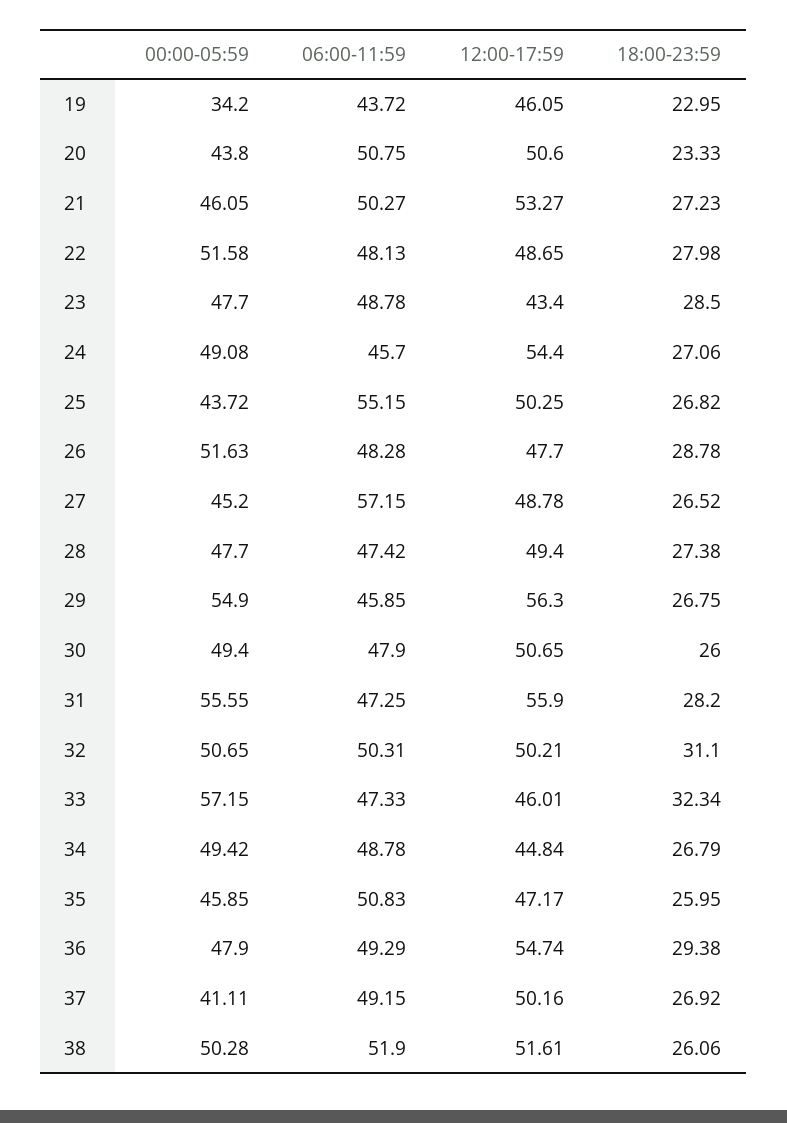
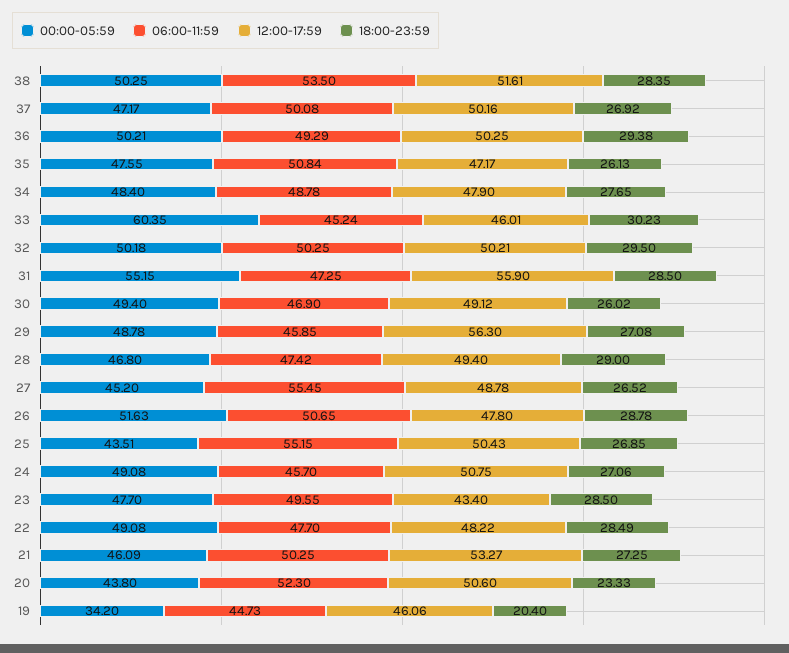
06:00-11:59, 19: 43.72 -> 44.73
12:00-17:59, 19: 46.05 -> 46.06
18:00-23:59, 19: 22.95 -> 20.4
06:00-11:59, 20: 50.75 -> 52.3
00:00-05:59, 21: 46.05 -> 46.09
06:00-11:59, 21: 50.27 -> 50.25
18:00-23:59, 21: 27.23 -> 27.25
00:00-05:59, 22: 51.58 -> 49.08
06:00-11:59, 22: 48.13 -> 47.7
12:00-17:59, 22: 48.65 -> 48.22
18:00-23:59, 22: 27.98 -> 28.49
06:00-11:59, 23: 48.78 -> 49.55
12:00-17:59, 24: 54.4 -> 50.75
00:00-05:59, 25: 43.72 -> 43.51
12:00-17:59, 25: 50.25 -> 50.43
18:00-23:59, 25: 26.82 -> 26.85
06:00-11:59, 26: 48.28 -> 50.65
12:00-17:59, 26: 47.7 -> 47.8
06:00-11:59, 27: 57.15 -> 55.45
00:00-05:59, 28: 47.7 -> 46.8
18:00-23:59, 28: 27.38 -> 29
00:00-05:59, 29: 54.9 -> 48.78
18:00-23:59, 29: 26.75 -> 27.08
06:00-11:59, 30: 47.9 -> 46.9
12:00-17:59, 30: 50.65 -> 49.12
18:00-23:59, 30: 26 -> 26.02
00:00-05:59, 31: 55.55 -> 55.15
18:00-23:59, 31: 28.2 -> 28.5
00:00-05:59, 32: 50.65 -> 50.18
06:00-11:59, 32: 50.31 -> 50.25
18:00-23:59, 32: 31.1 -> 29.5
00:00-05:59, 33: 57.15 -> 60.35
06:00-11:59, 33: 47.33 -> 45.24
18:00-23:59, 33: 32.34 -> 30.23
00:00-05:59, 34: 49.42 -> 48.4
12:00-17:59, 34: 44.84 -> 47.9
18:00-23:59, 34: 26.79 -> 27.65
00:00-05:59, 35: 45.85 -> 47.55
06:00-11:59, 35: 50.83 -> 50.84
18:00-23:59, 35: 25.95 -> 26.13
00:00-05:59, 36: 47.9 -> 50.21
12:00-17:59, 36: 54.74 -> 50.25
00:00-05:59, 37: 41.11 -> 47.17
06:00-11:59, 37: 49.15 -> 50.08
00:00-05:59, 38: 50.28 -> 50.25
06:00-11:59, 38: 51.9 -> 53.5
18:00-23:59, 38: 26.06 -> 28.35

